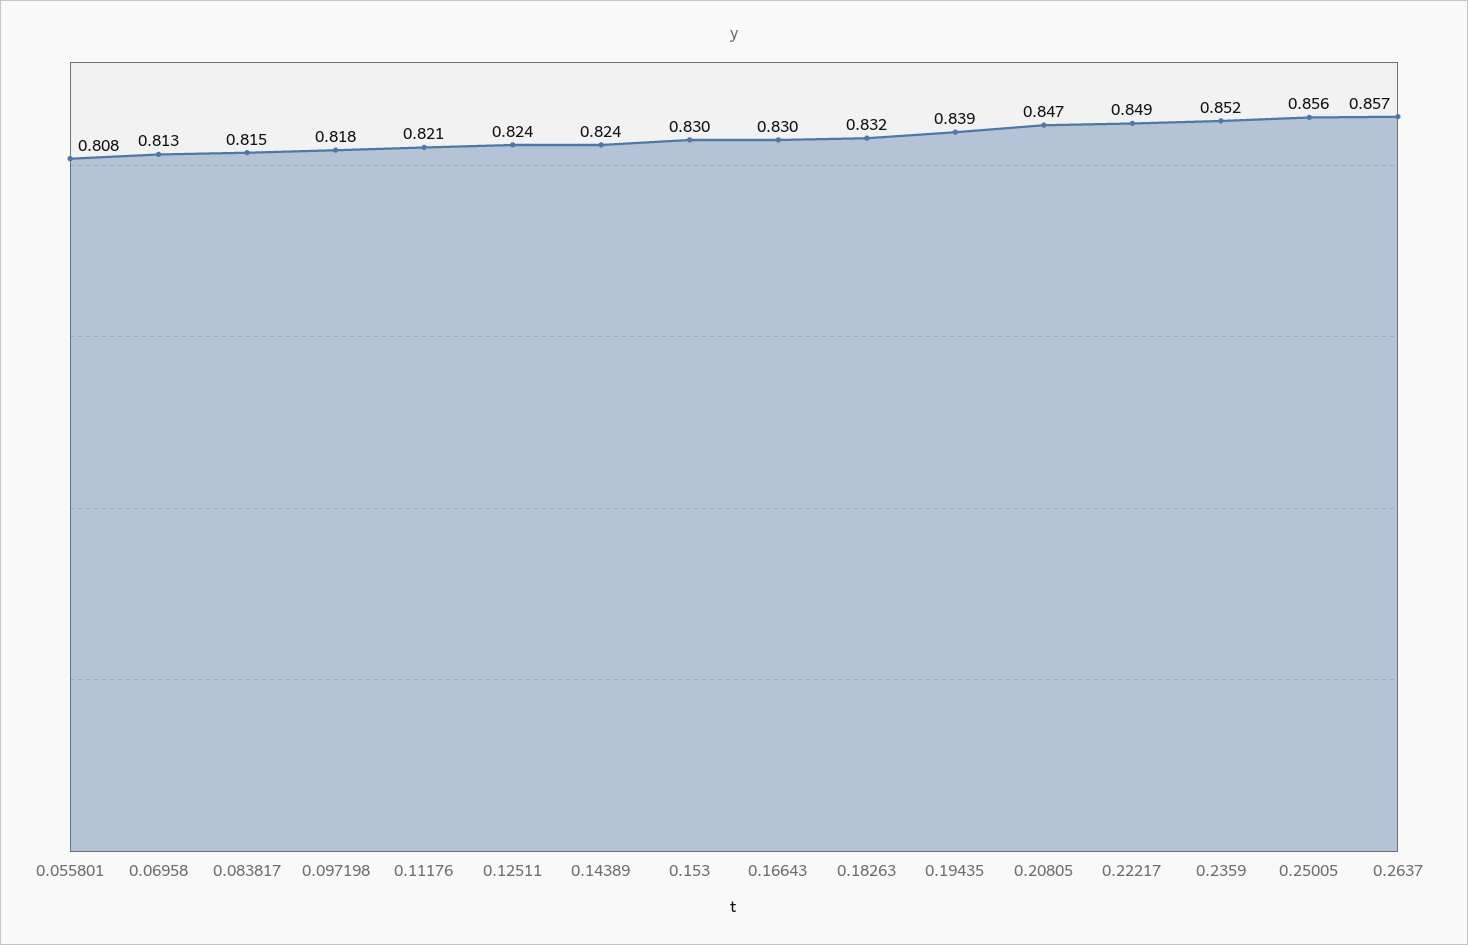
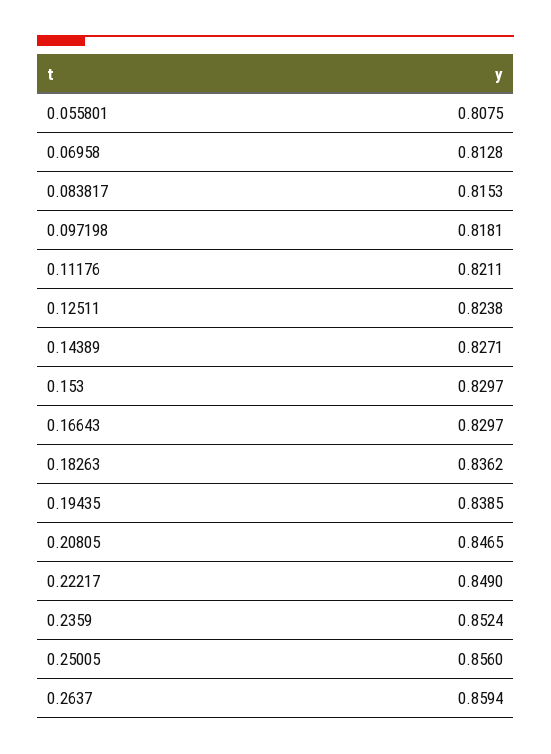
0.14389: 0.824 -> 0.8271
0.18263: 0.832 -> 0.8362
0.2637: 0.857 -> 0.8594

